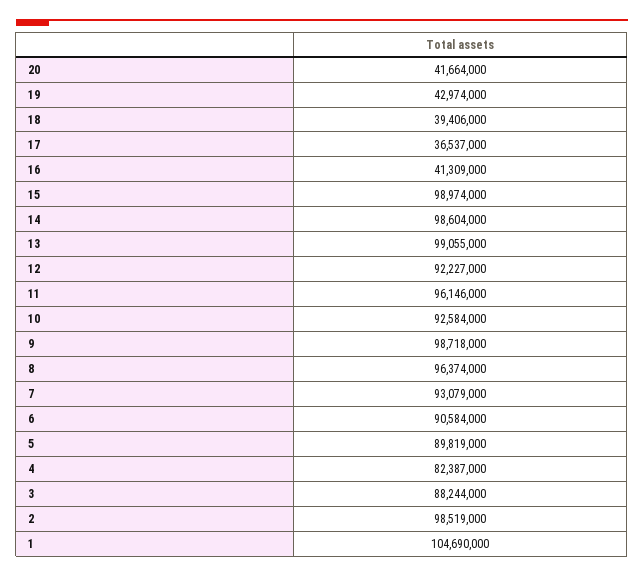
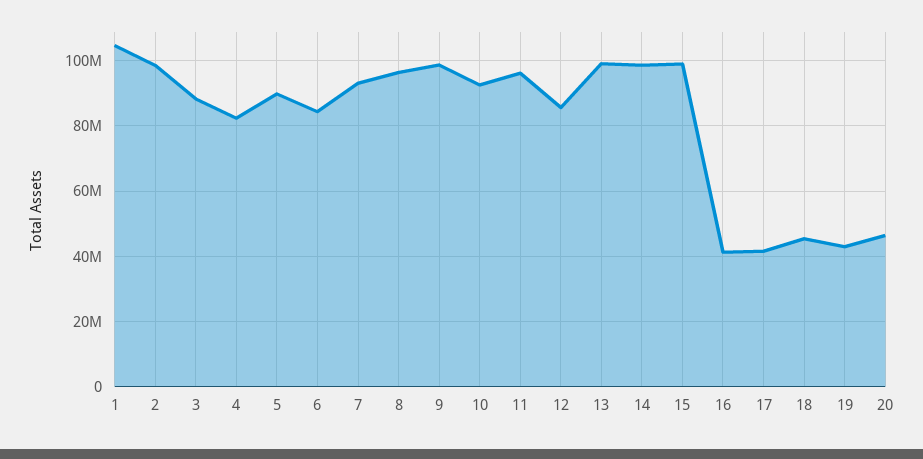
20: 41664000 -> 46000000
18: 39406000 -> 46000000
17: 36537000 -> 42000000
12: 92227000 -> 86000000
6: 90584000 -> 84000000

